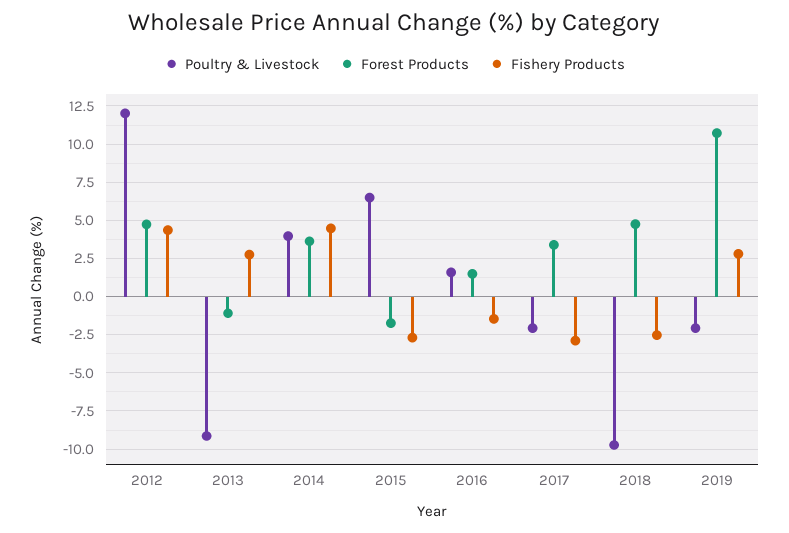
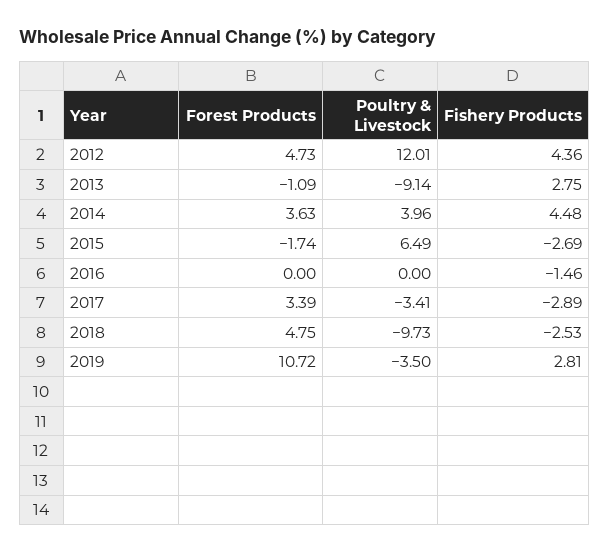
Poultry & Livestock, 2016: 1.5 -> 0
Forest Products, 2016: 1.5 -> 0
Poultry & Livestock, 2017: -2 -> -3.41
Poultry & Livestock, 2019: -2 -> -3.5

